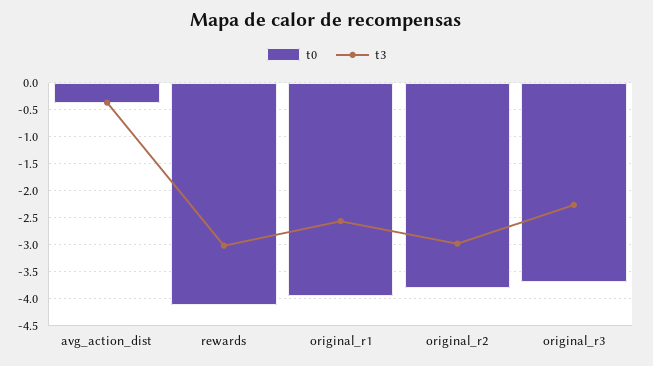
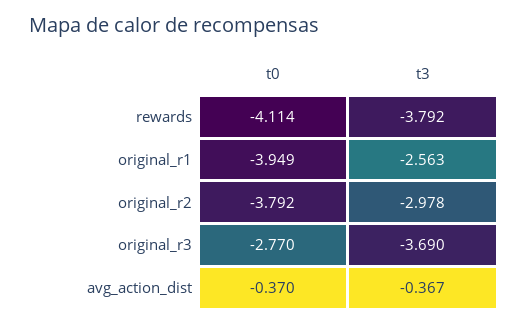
t3, rewards: -3 -> -3.792
t0, original_r3: -3.75 -> -2.77
t3, original_r3: -2.25 -> -3.69

